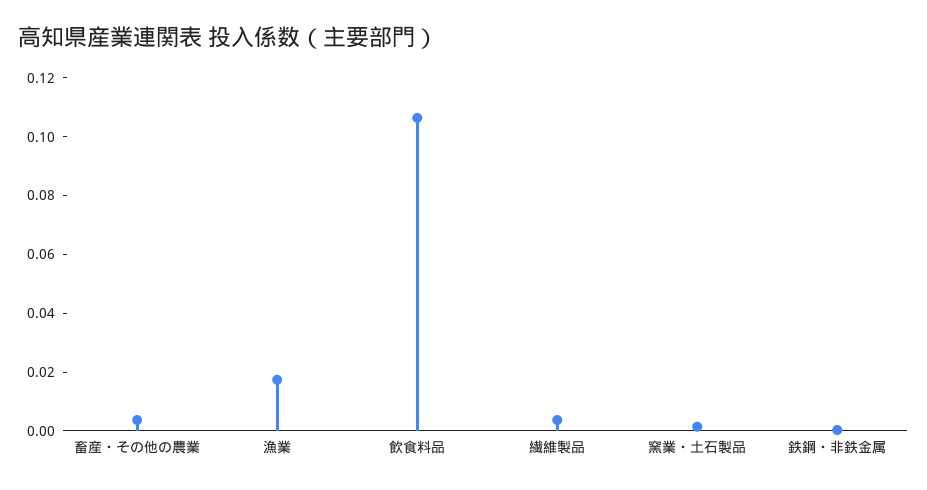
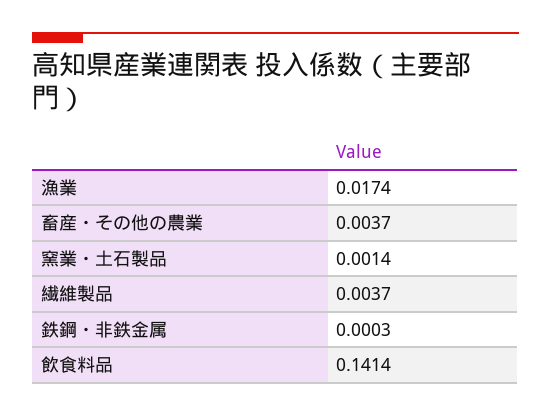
飲食料品: 0.105 -> 0.1414

